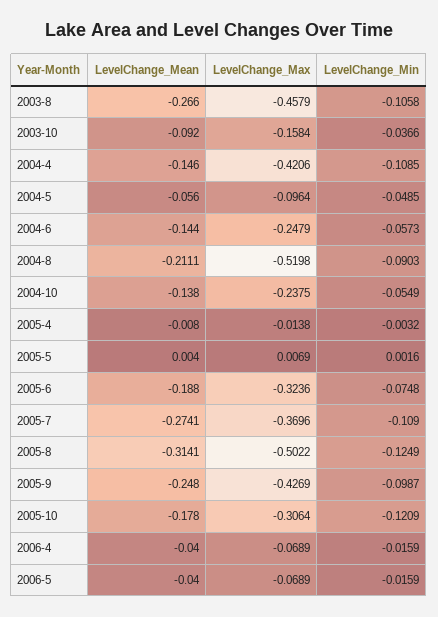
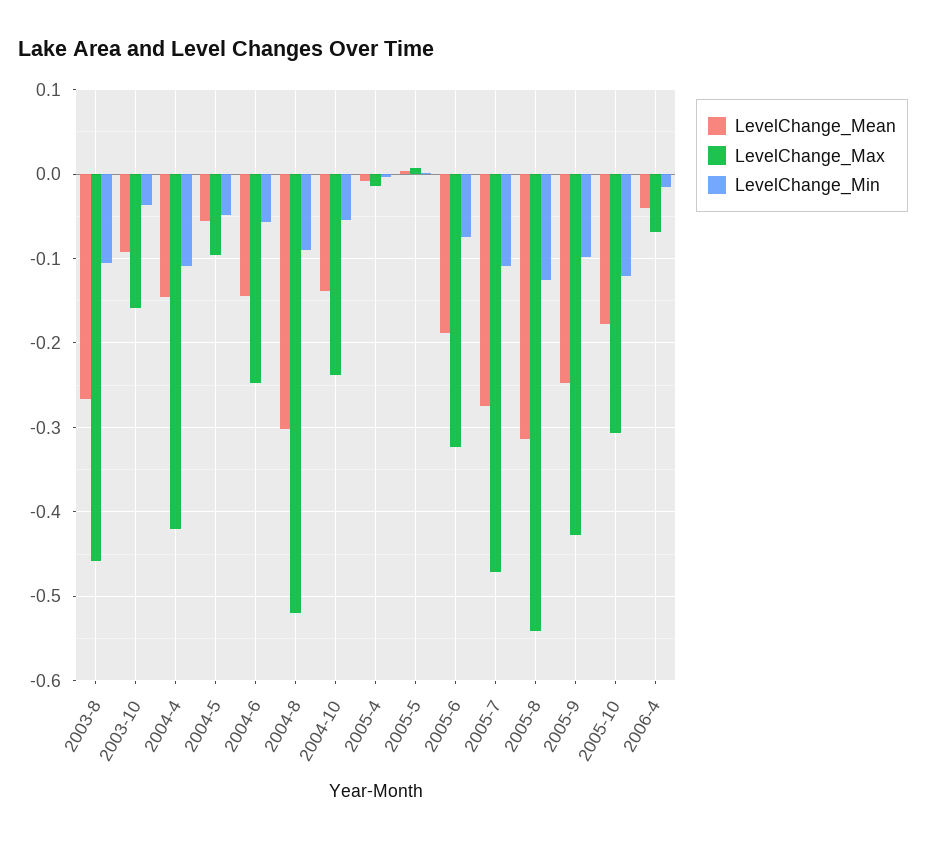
LevelChange_Mean, 2004-8: -0.2111 -> -0.3
LevelChange_Max, 2005-7: -0.3696 -> -0.47
LevelChange_Max, 2005-8: -0.5022 -> -0.54
LevelChange_Mean, 2006-5: -0.04 -> none
LevelChange_Max, 2006-5: -0.0689 -> none
LevelChange_Min, 2006-5: -0.0159 -> none

